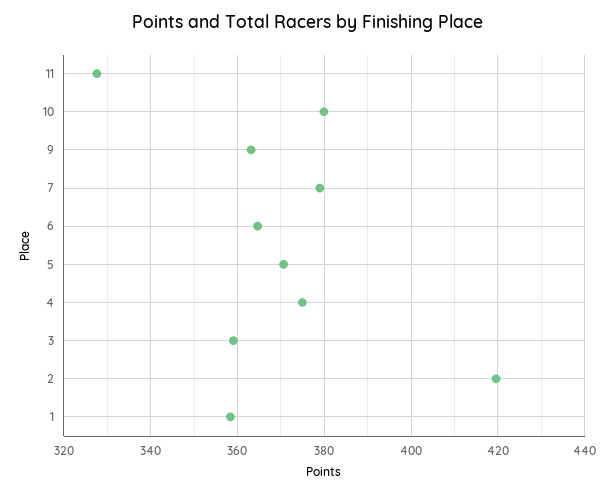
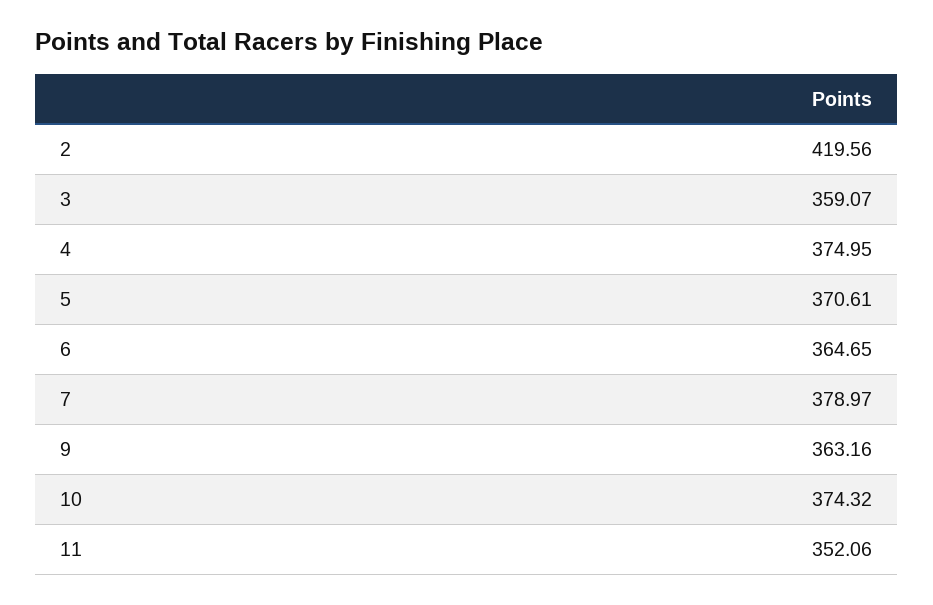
11: 328 -> 352.06
10: 380 -> 374.32
1: 358 -> none

